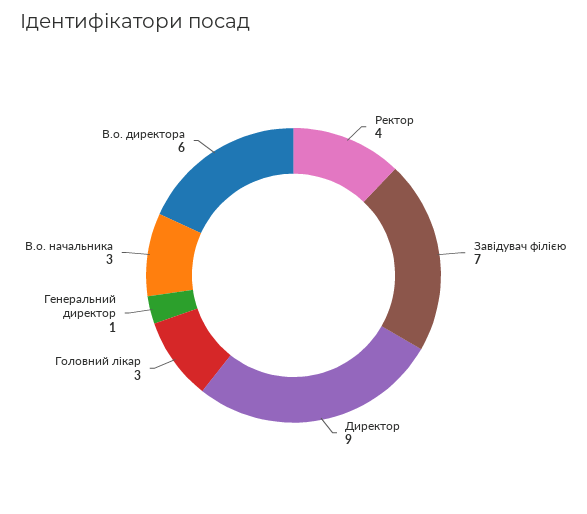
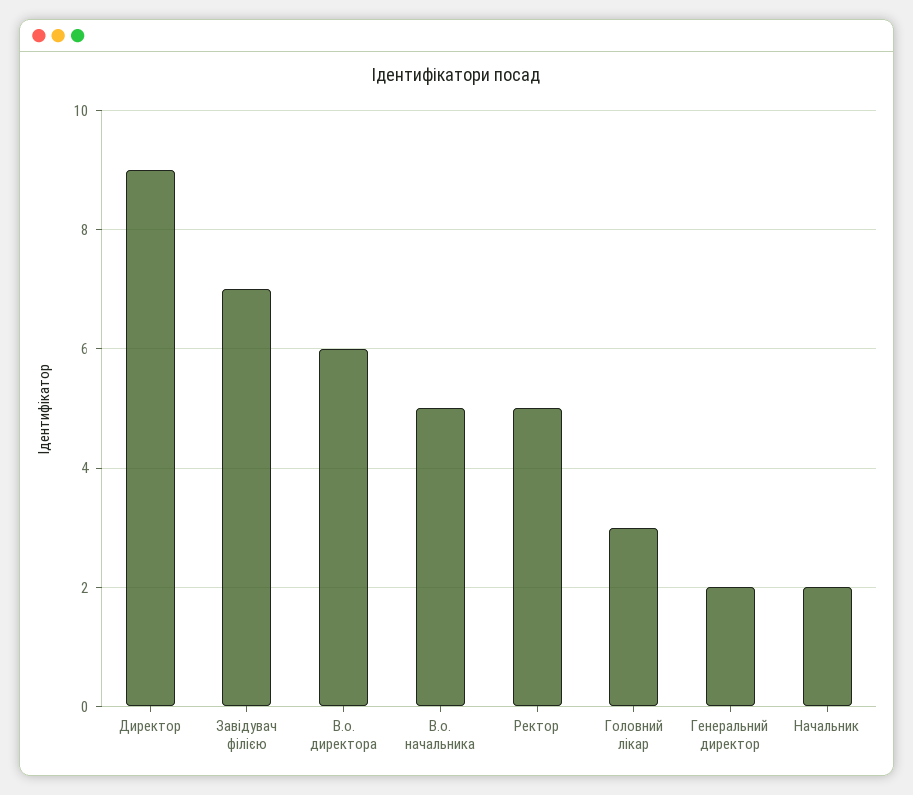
Ректор: 4 -> 5
Генеральний директор: 1 -> 2
В.о. начальника: 3 -> 5
Начальник: none -> 2

